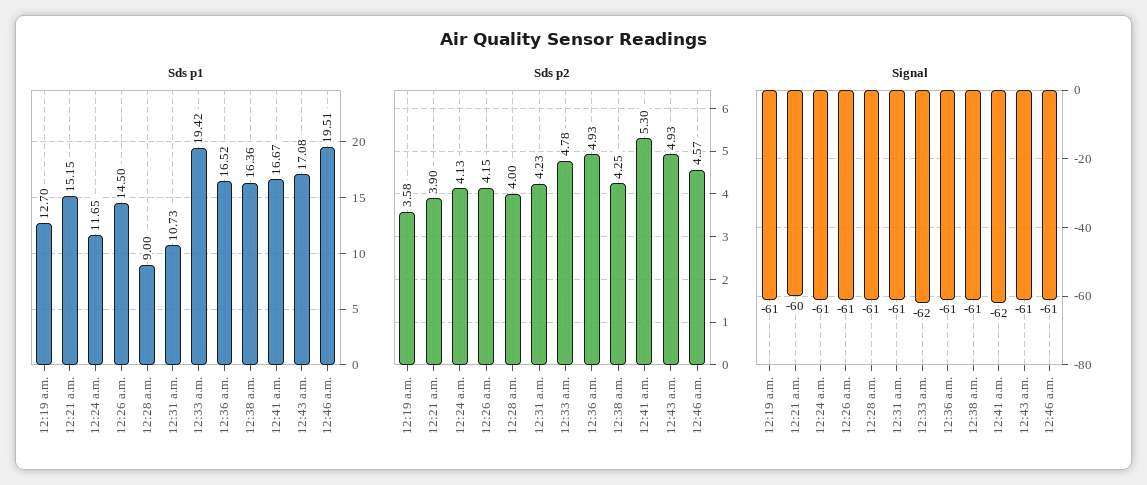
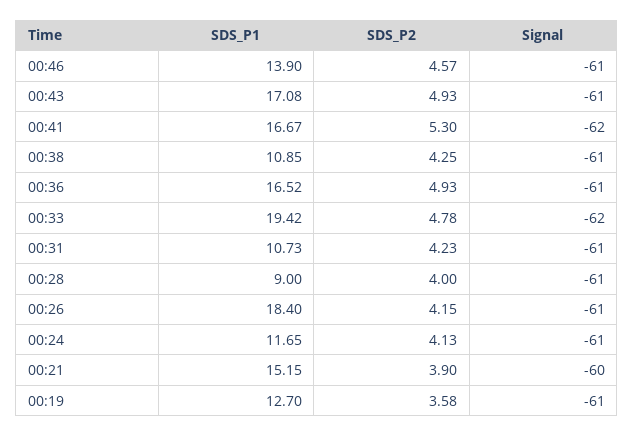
Sds p1, 12:26 a.m.: 14.5 -> 18.4
Sds p1, 12:38 a.m.: 16.36 -> 10.85
Sds p1, 12:46 a.m.: 19.51 -> 13.9

